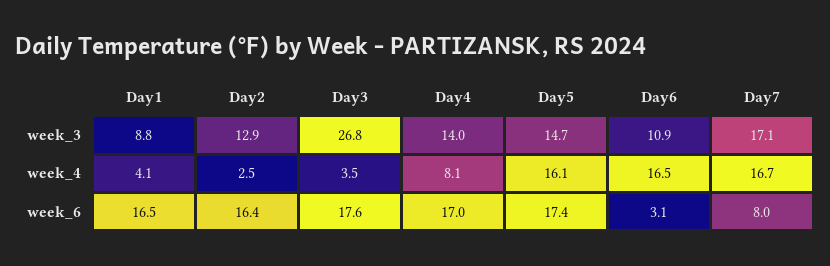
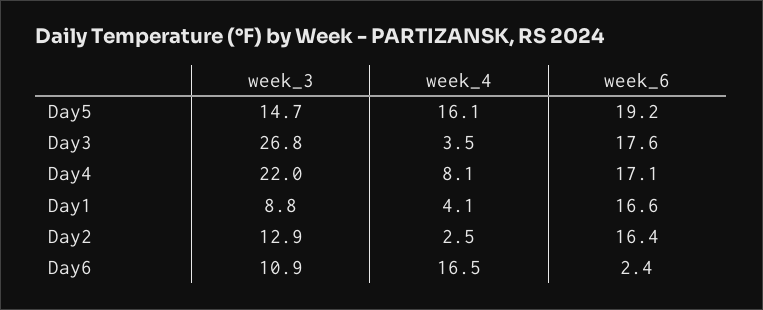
Day4, week_3: 14 -> 22
Day7, week_3: 17.1 -> none
Day7, week_4: 16.7 -> none
Day1, week_6: 16.5 -> 16.6
Day4, week_6: 17 -> 17.1
Day5, week_6: 17.4 -> 19.2
Day6, week_6: 3.1 -> 2.4
Day7, week_6: 8 -> none

